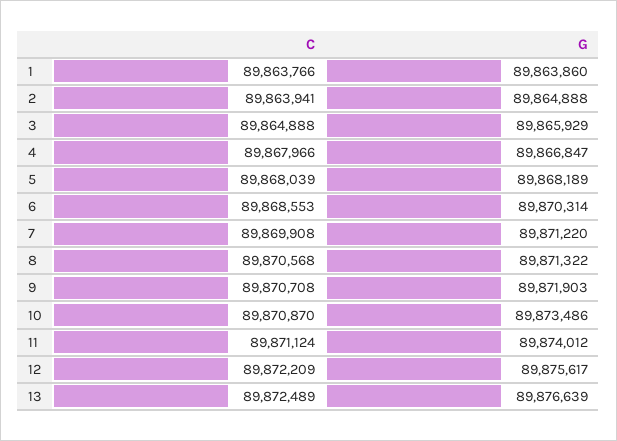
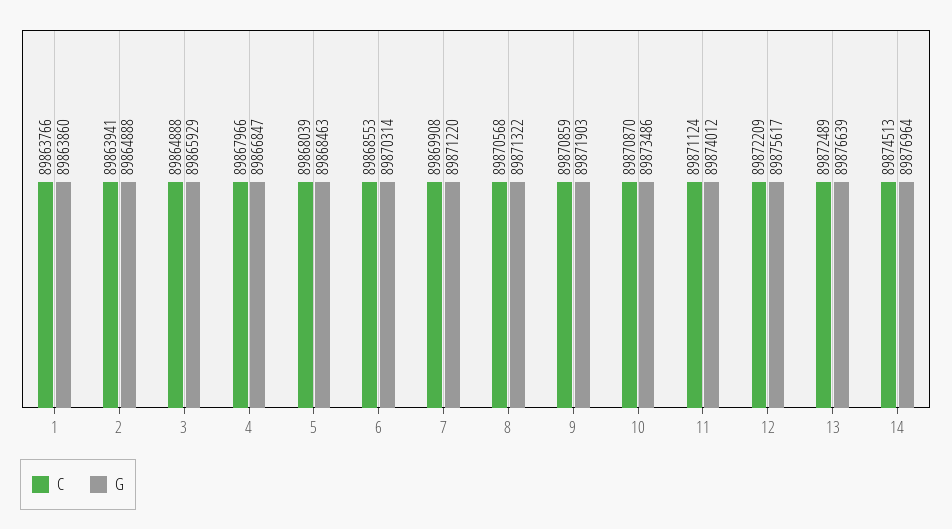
G, 5: 89868189 -> 89868463
C, 9: 89870708 -> 89870859
C, 14: none -> 89874513
G, 14: none -> 89876964

